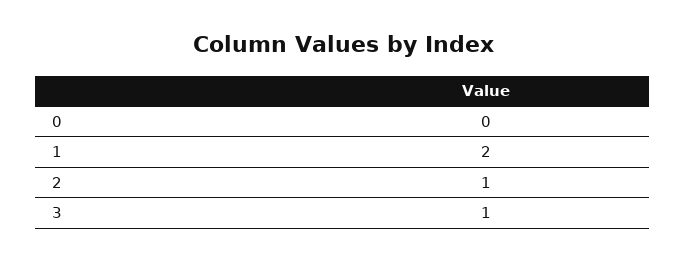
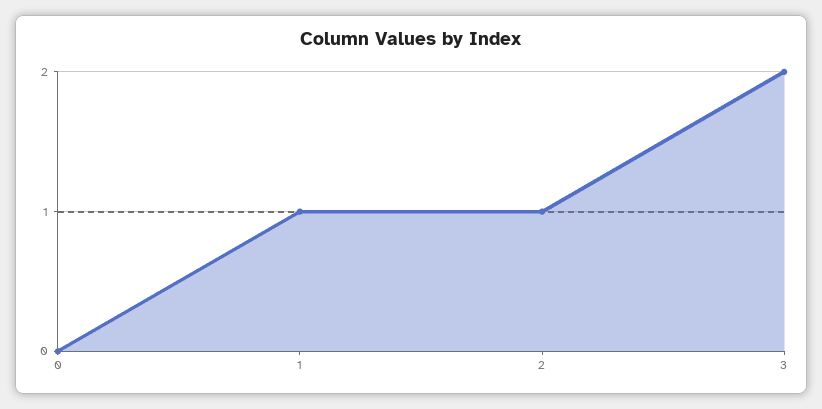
1: 2 -> 1
3: 1 -> 2

